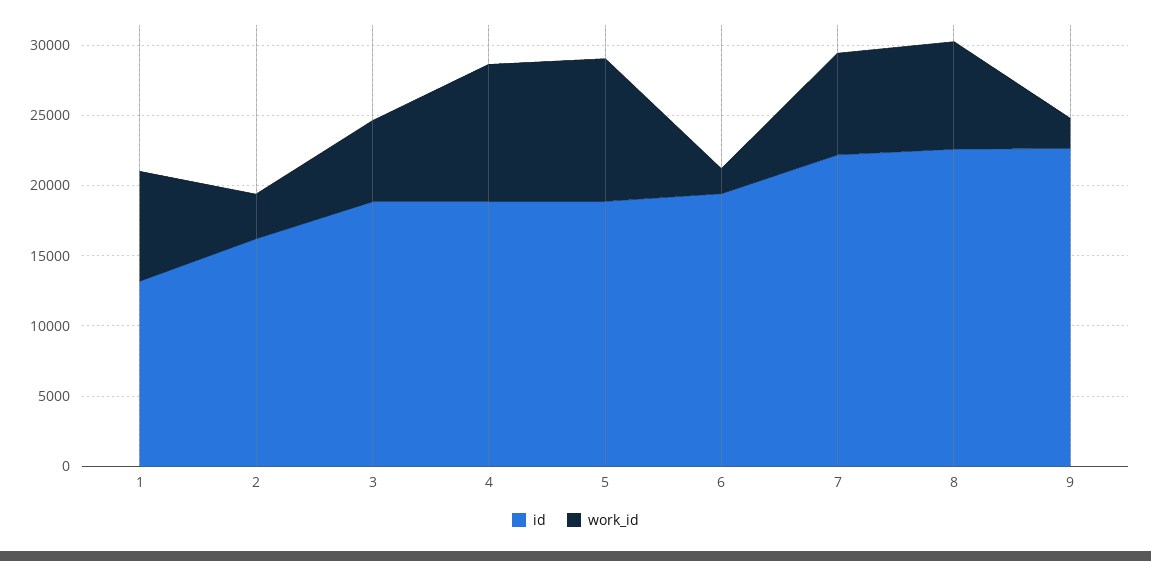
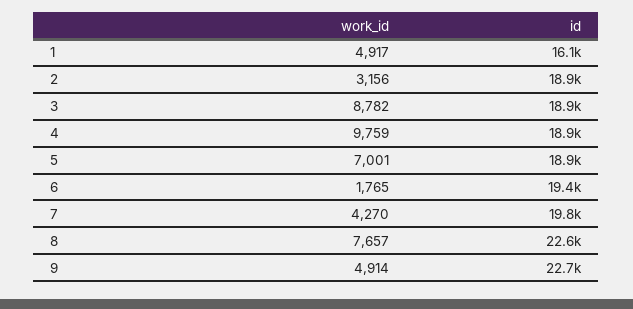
id, 1: 13000 -> 16100
work_id, 1: 8000 -> 4917
id, 2: 16000 -> 18900
work_id, 3: 6000 -> 8782
work_id, 5: 10000 -> 7001
id, 7: 22000 -> 19800
work_id, 7: 7000 -> 4270
work_id, 9: 2000 -> 4914

